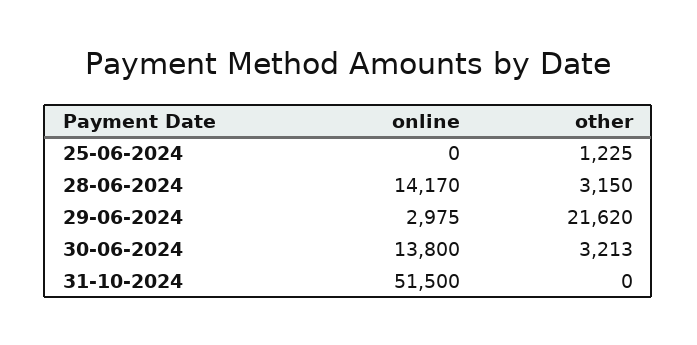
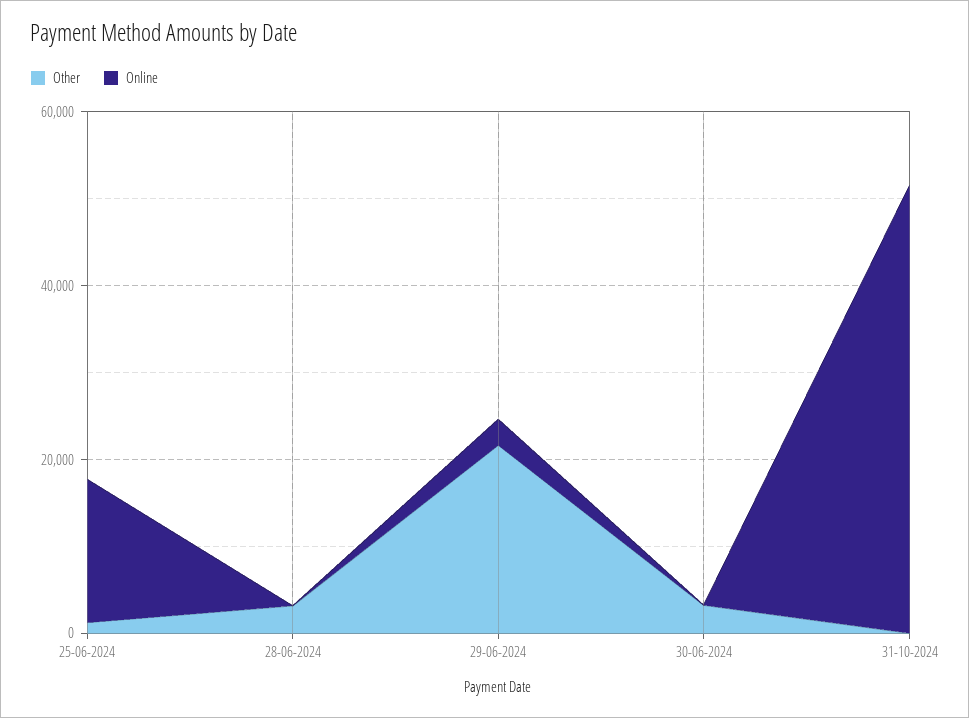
online, 25-06-2024: 0 -> 15000
online, 28-06-2024: 14170 -> 0
online, 30-06-2024: 13800 -> 0

